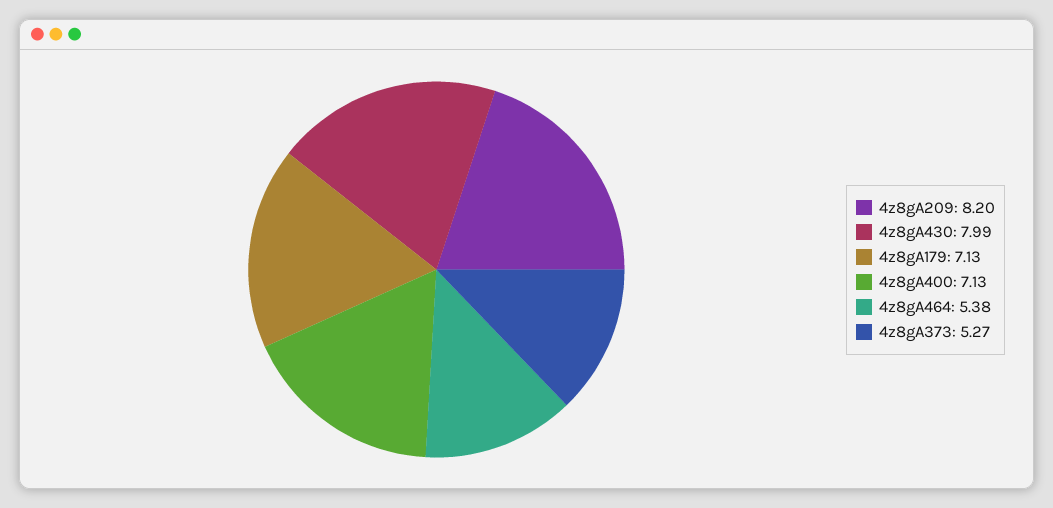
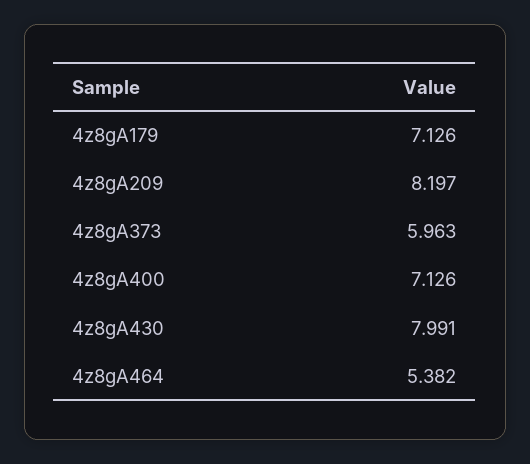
4z8gA373: 5.27 -> 5.963

